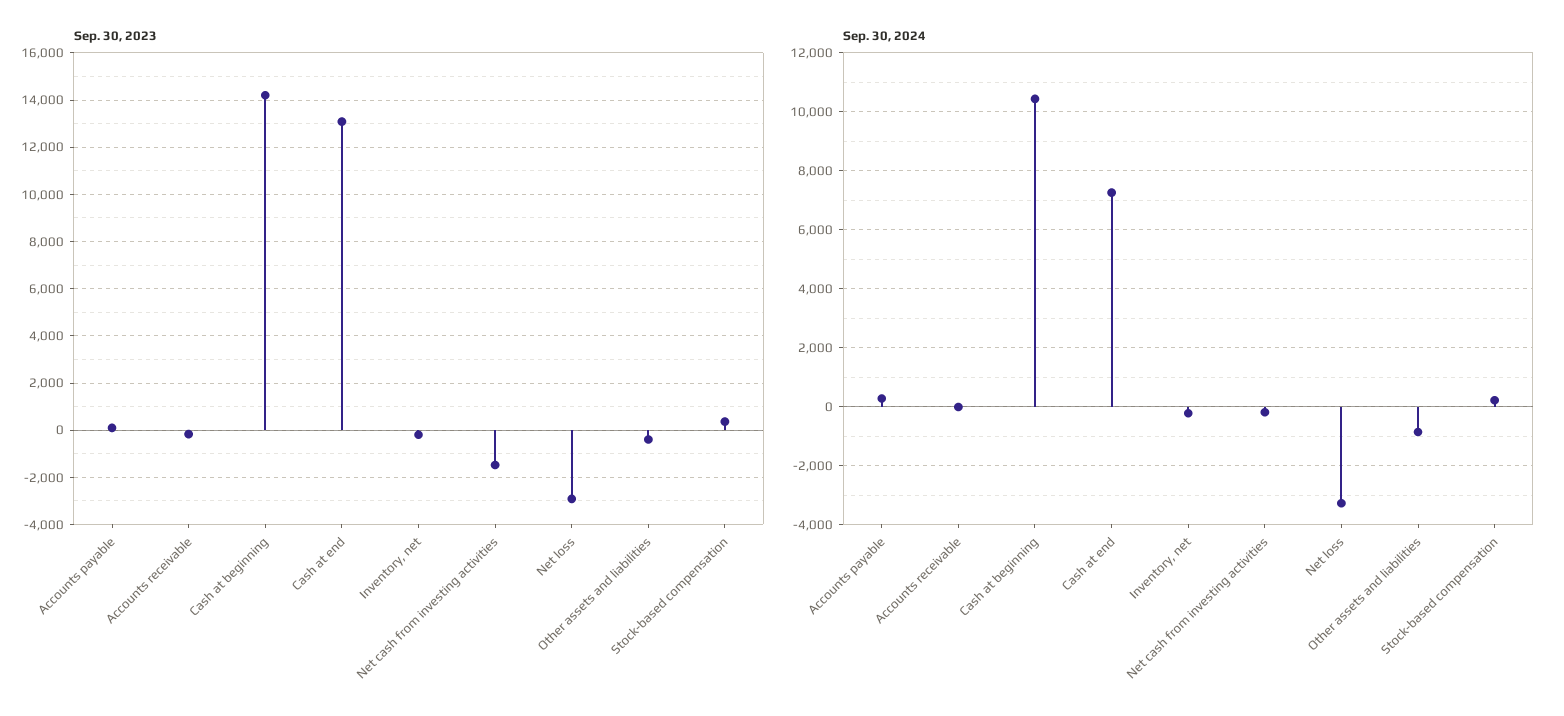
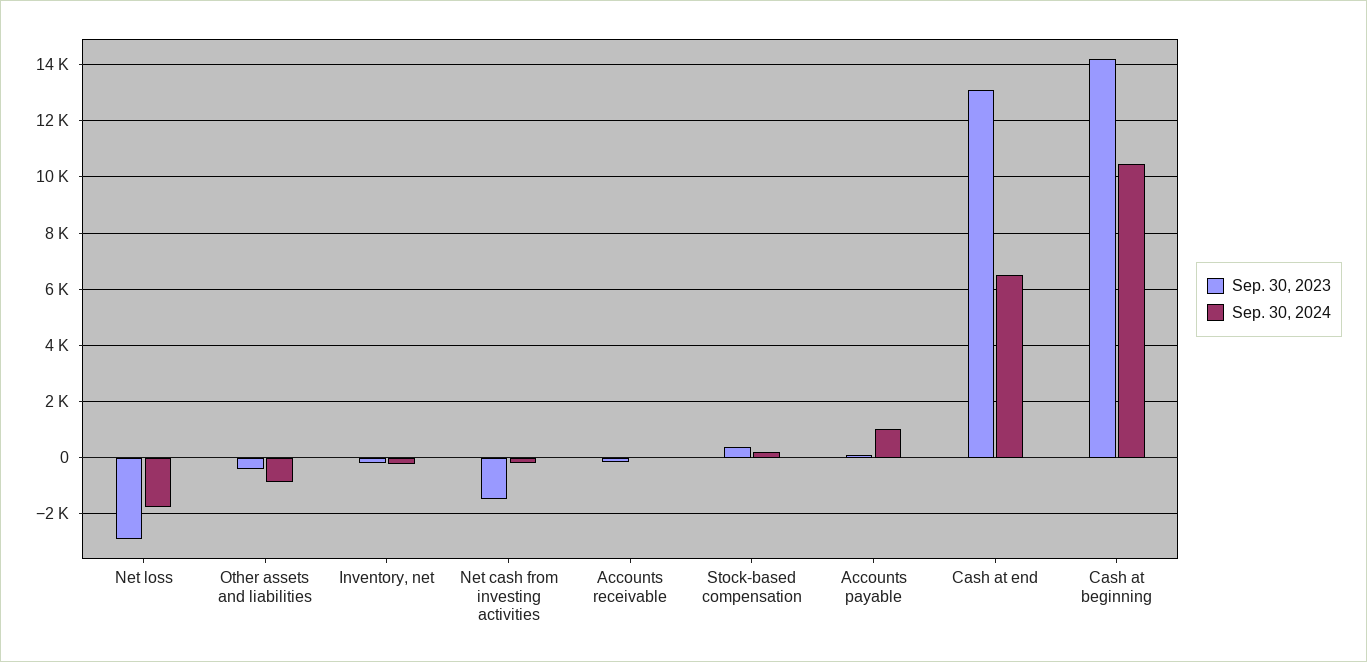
Sep. 30, 2024, Accounts payable: 250 -> 1000
Sep. 30, 2024, Cash at end: 7250 -> 6500
Sep. 30, 2024, Net loss: -3250 -> -1750

